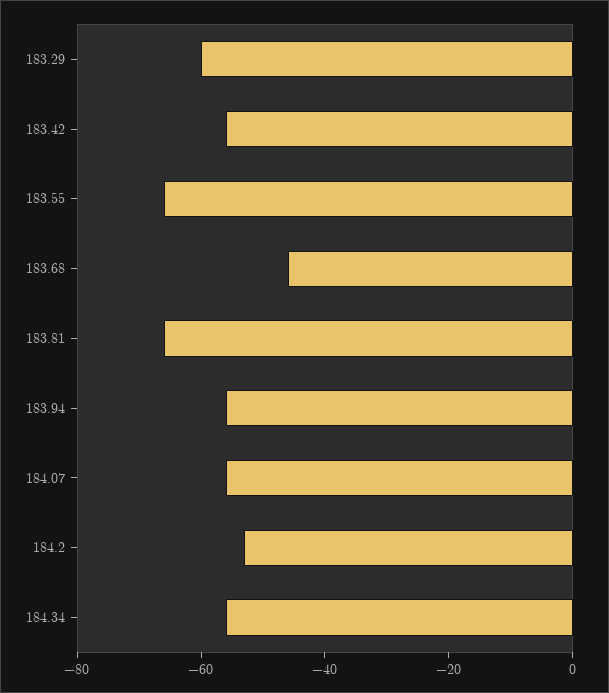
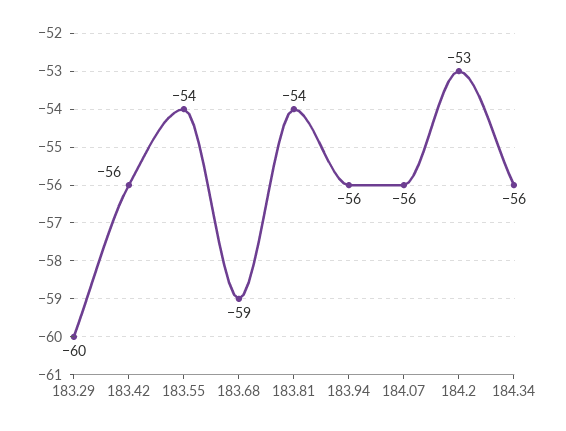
183.55: -65 -> -54
183.68: -45 -> -59
183.81: -65 -> -54

